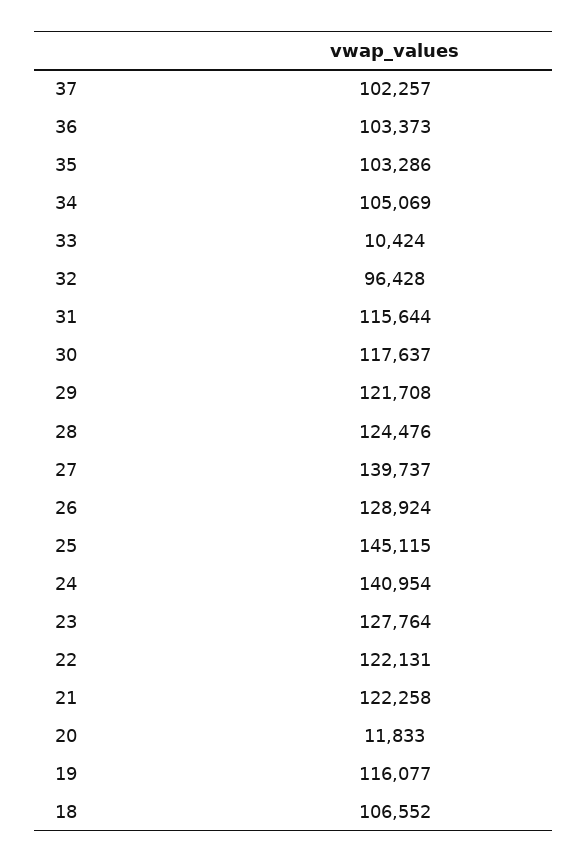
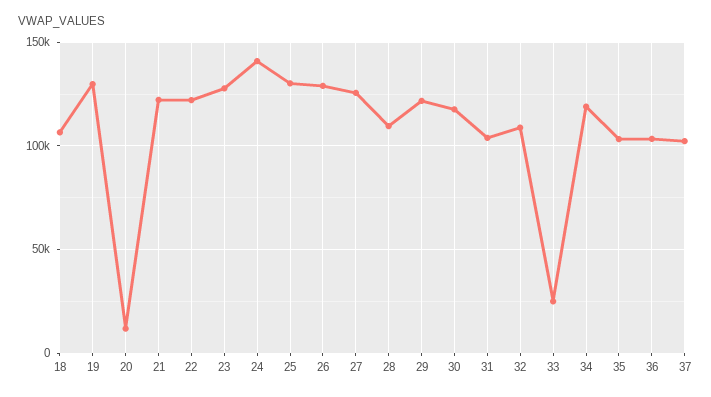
34: 105069 -> 120000
33: 10424 -> 25000
32: 96428 -> 110000
31: 115644 -> 105000
28: 124476 -> 110000
27: 139737 -> 125000
25: 145115 -> 130000
19: 116077 -> 130000

